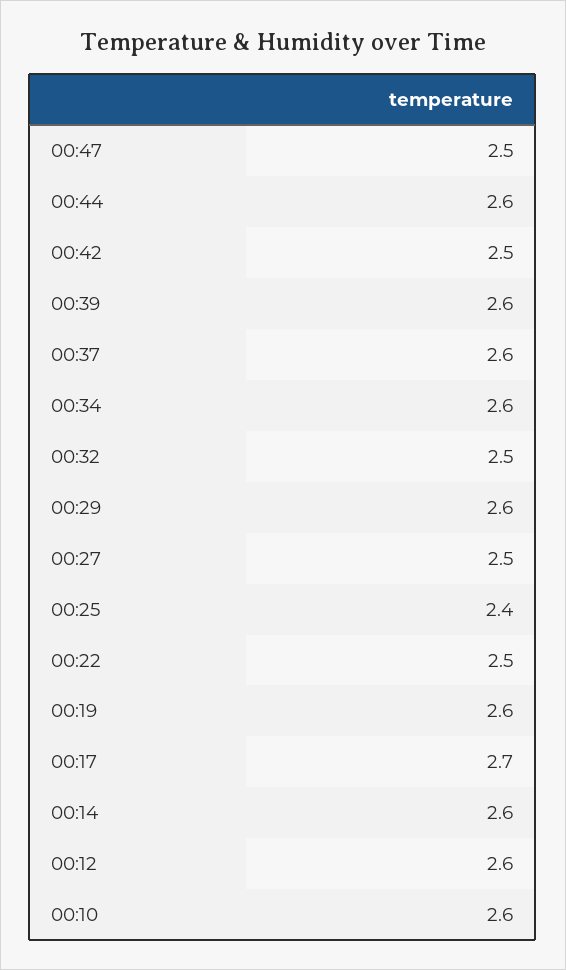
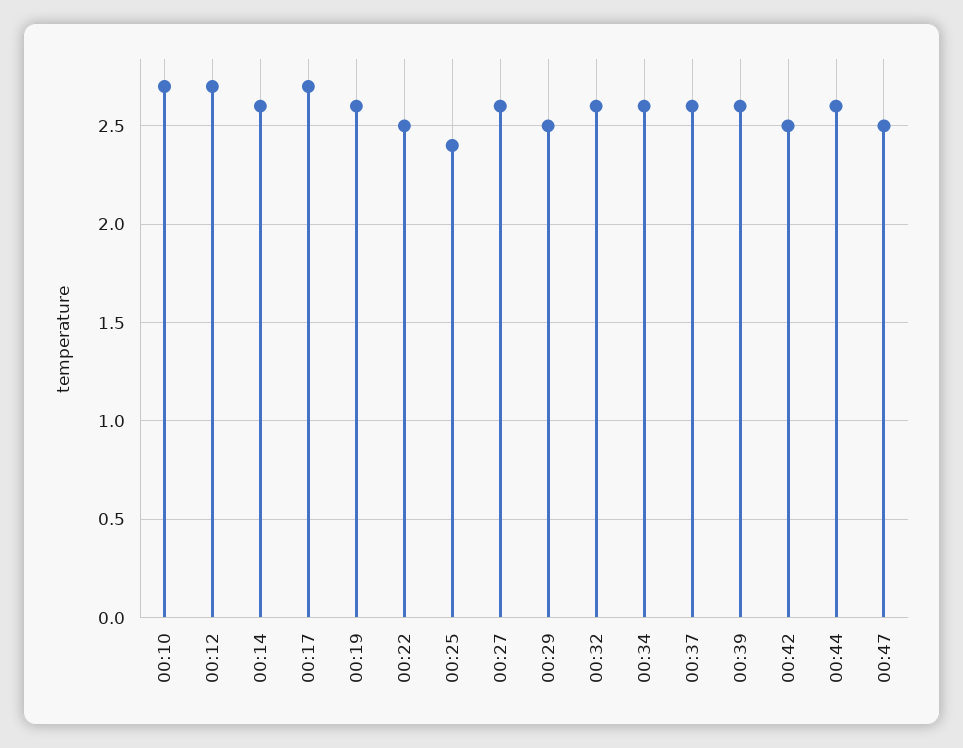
00:32: 2.5 -> 2.6
00:29: 2.6 -> 2.5
00:27: 2.5 -> 2.6
00:12: 2.6 -> 2.7
00:10: 2.6 -> 2.7

